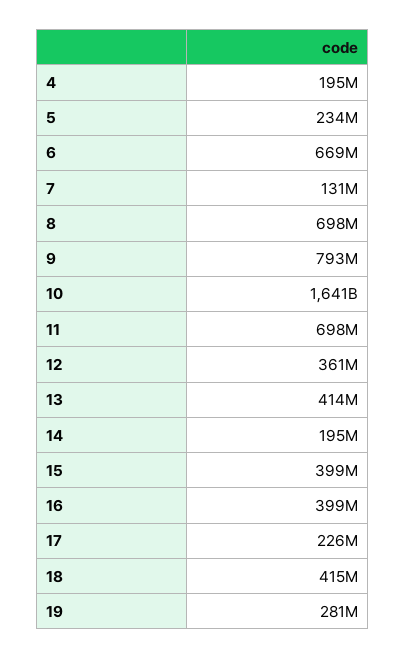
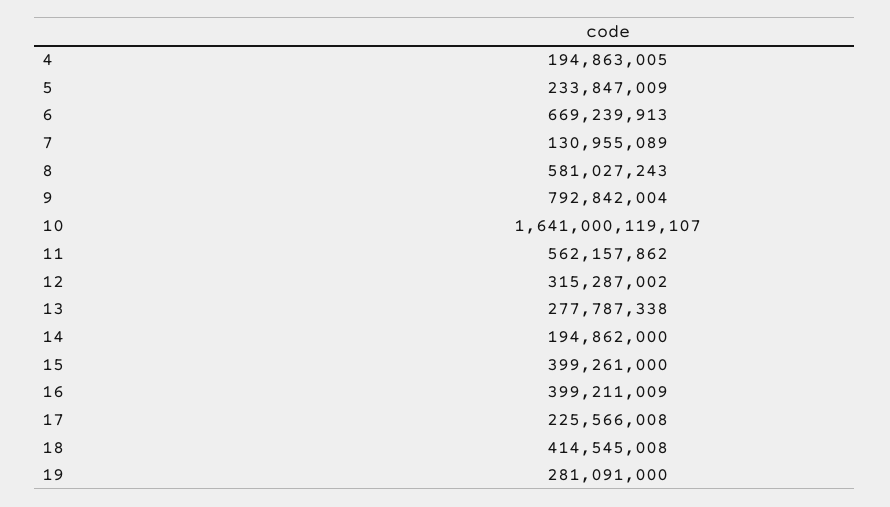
8: 698000000 -> 581027243
11: 698000000 -> 562157862
12: 361000000 -> 315287002
13: 414000000 -> 277787338

